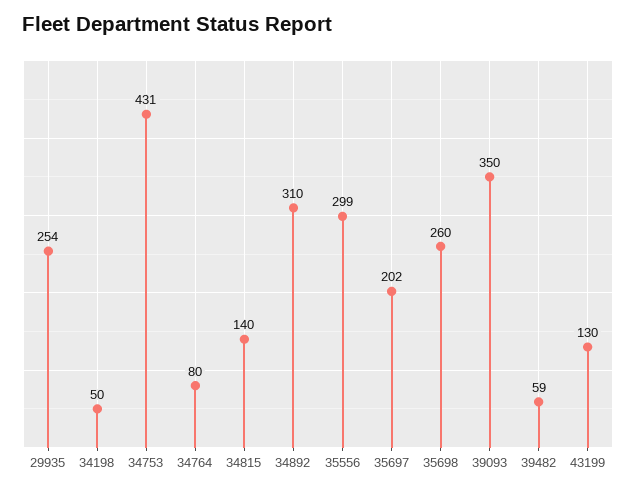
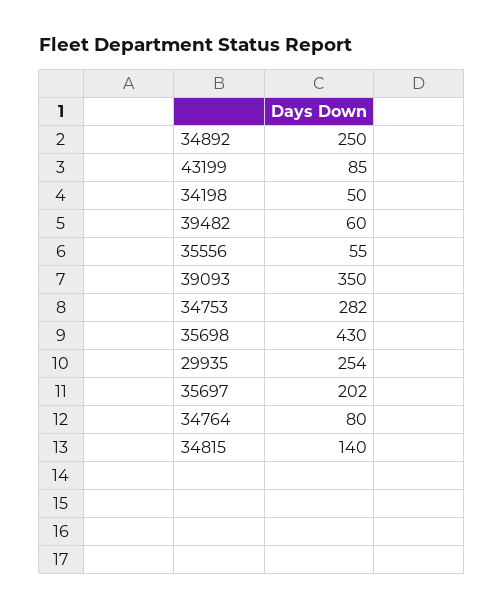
34753: 431 -> 282
34892: 310 -> 250
35556: 299 -> 55
35698: 260 -> 430
39482: 59 -> 60
43199: 130 -> 85

